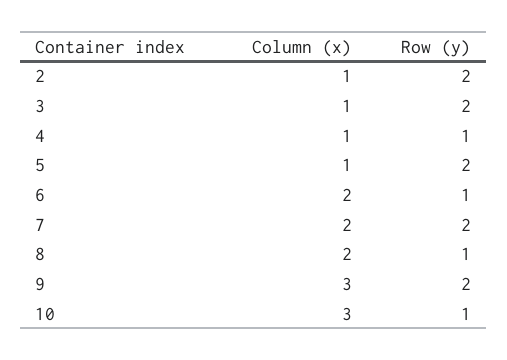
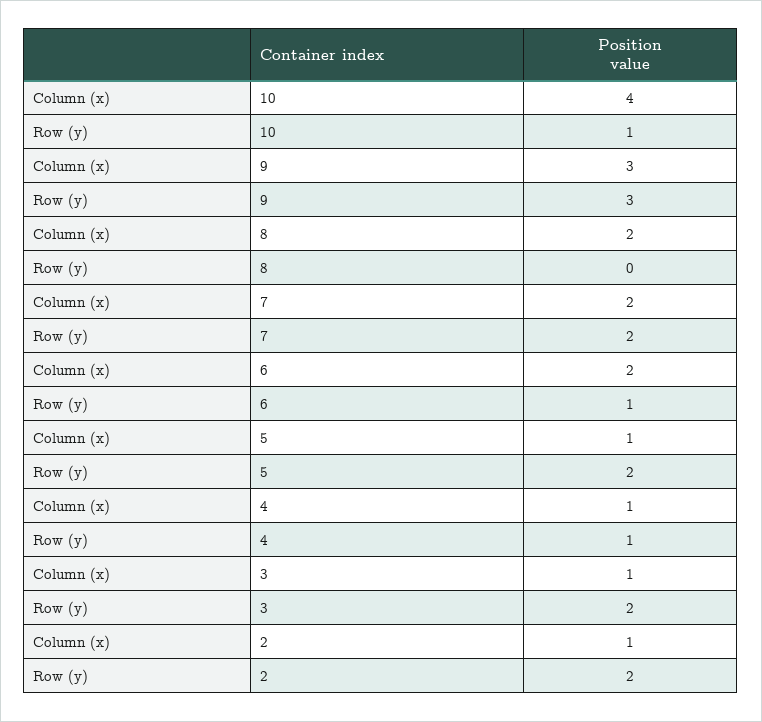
Row (y), 8: 1 -> 0
Row (y), 9: 2 -> 3
Column (x), 10: 3 -> 4

